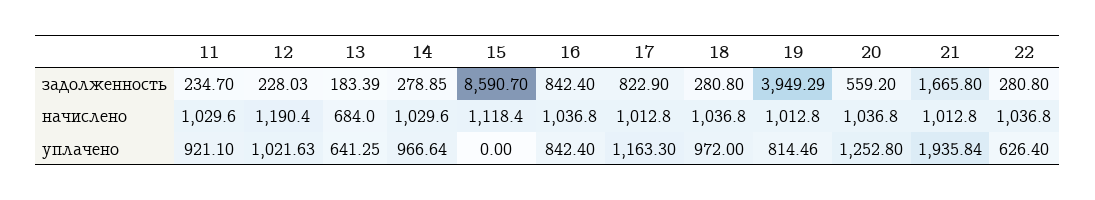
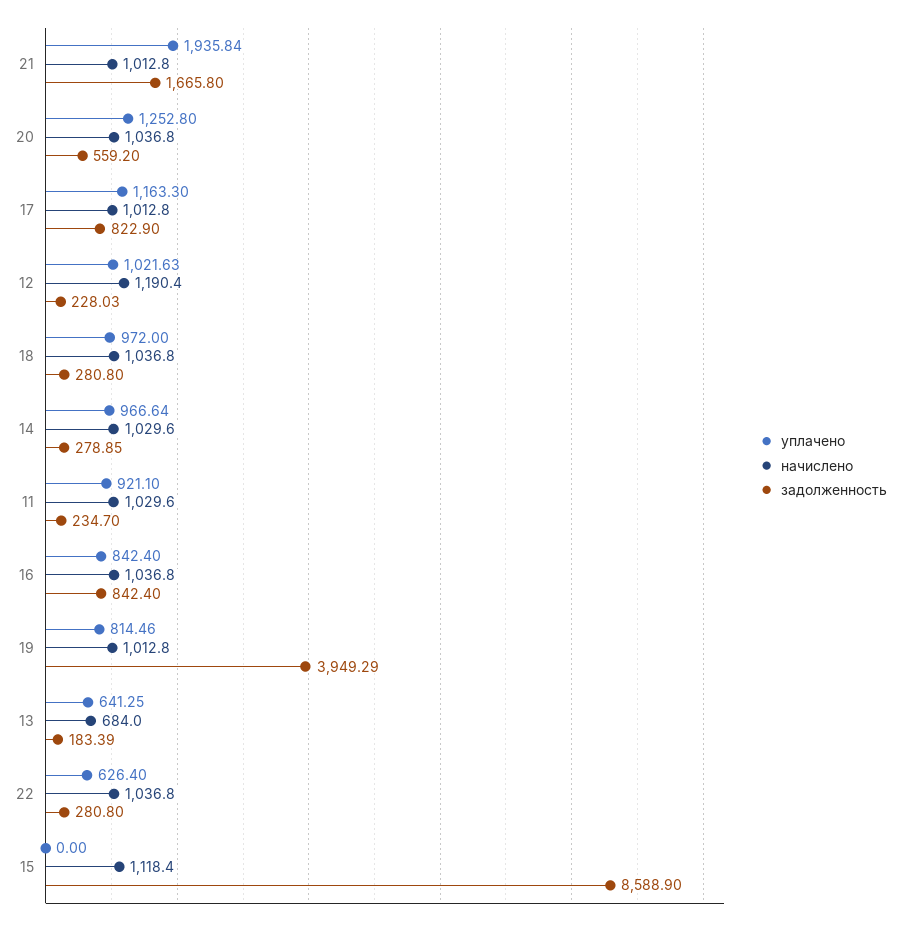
задолженность, 15: 8590.7 -> 8588.9

